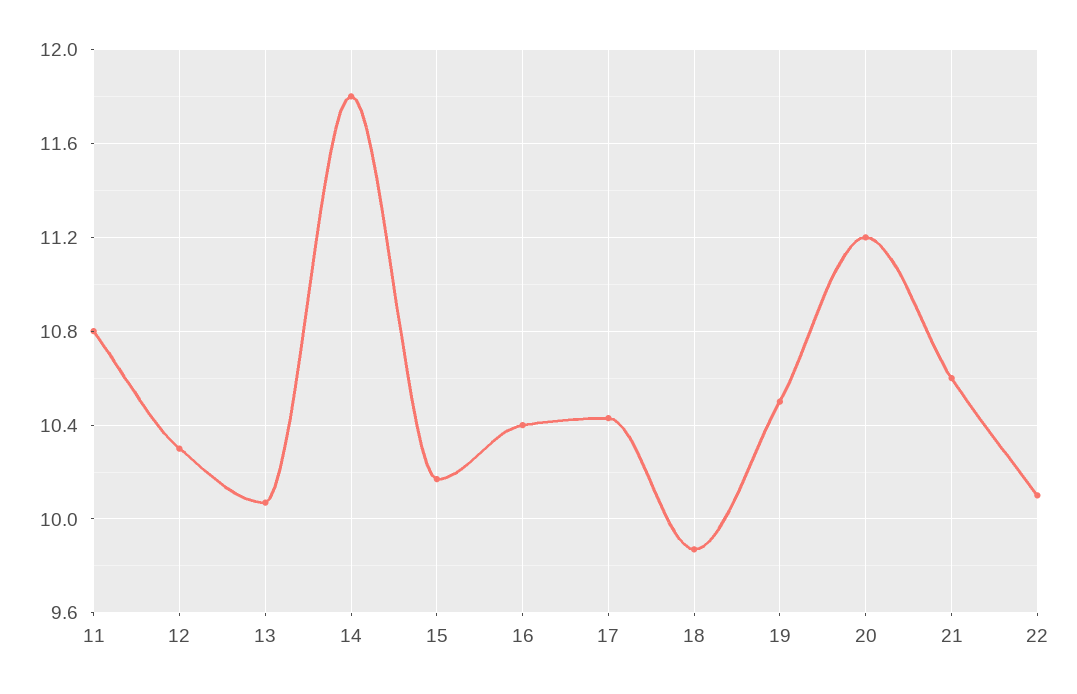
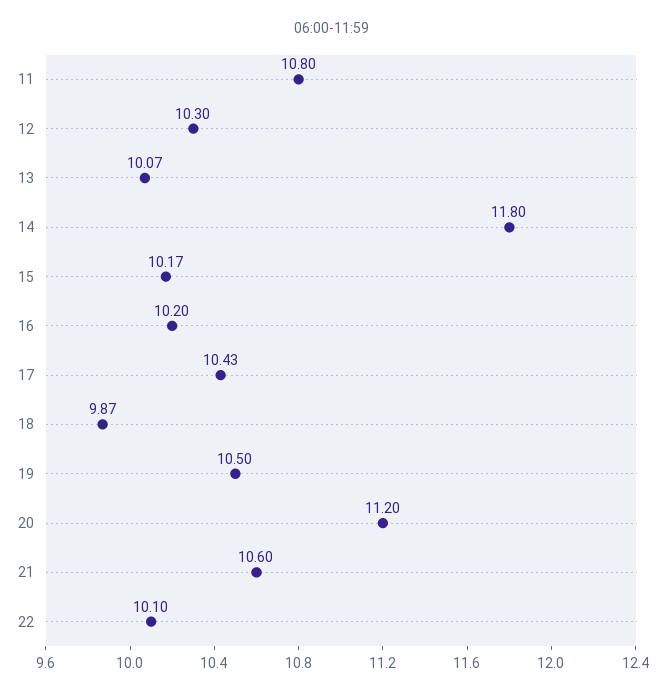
16: 10.4 -> 10.2

